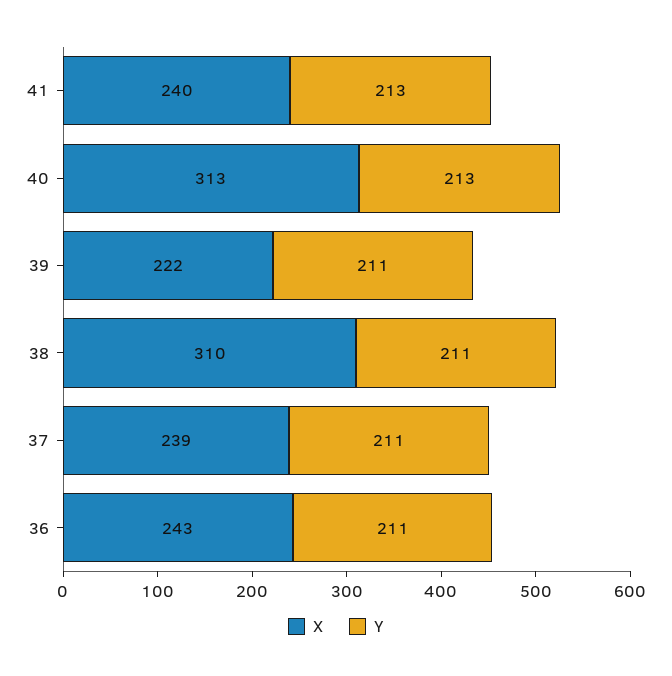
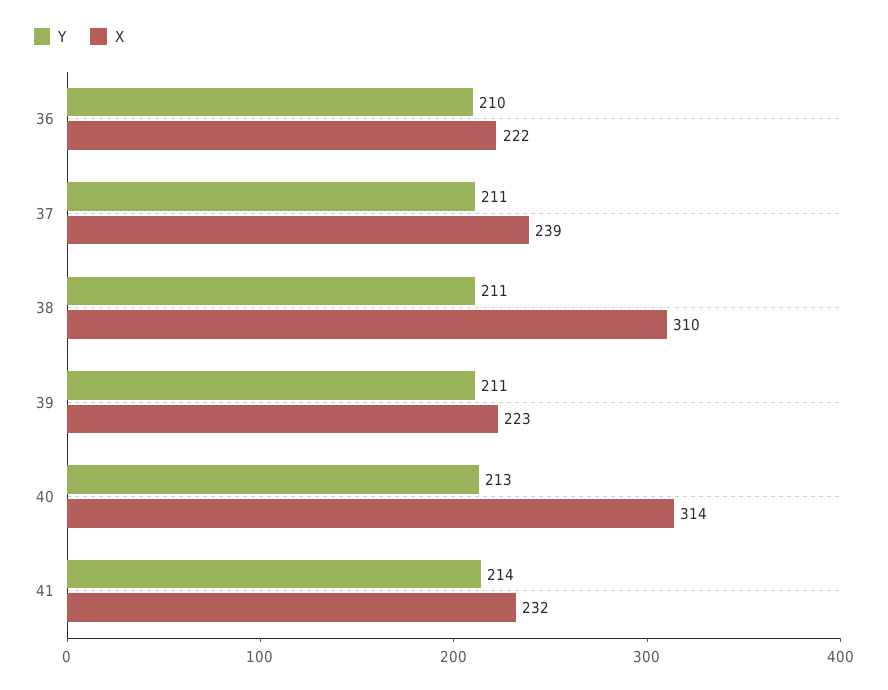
X, 41: 240 -> 232
Y, 41: 213 -> 214
X, 40: 313 -> 314
X, 39: 222 -> 223
X, 36: 243 -> 222
Y, 36: 211 -> 210

